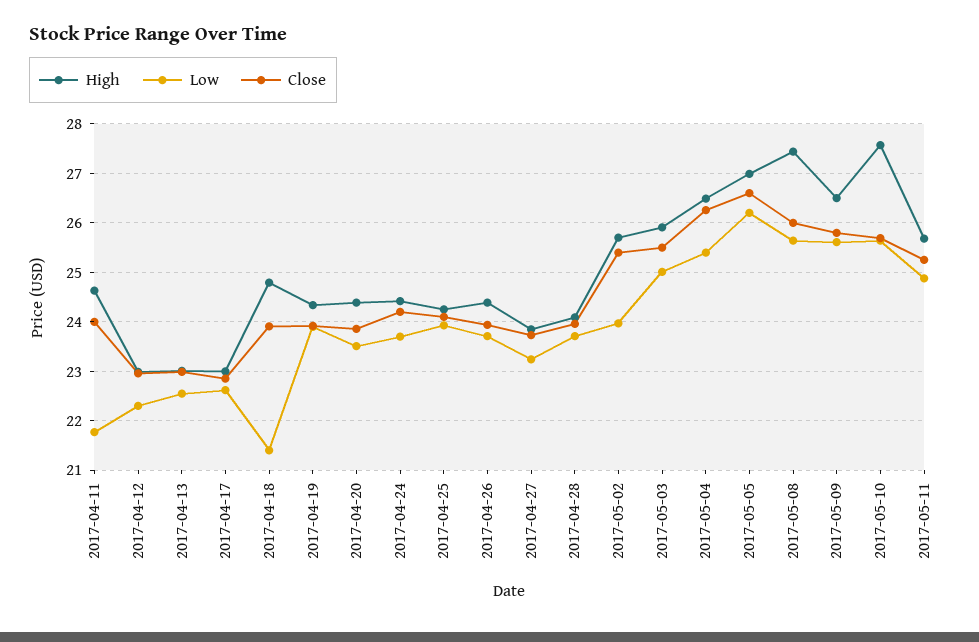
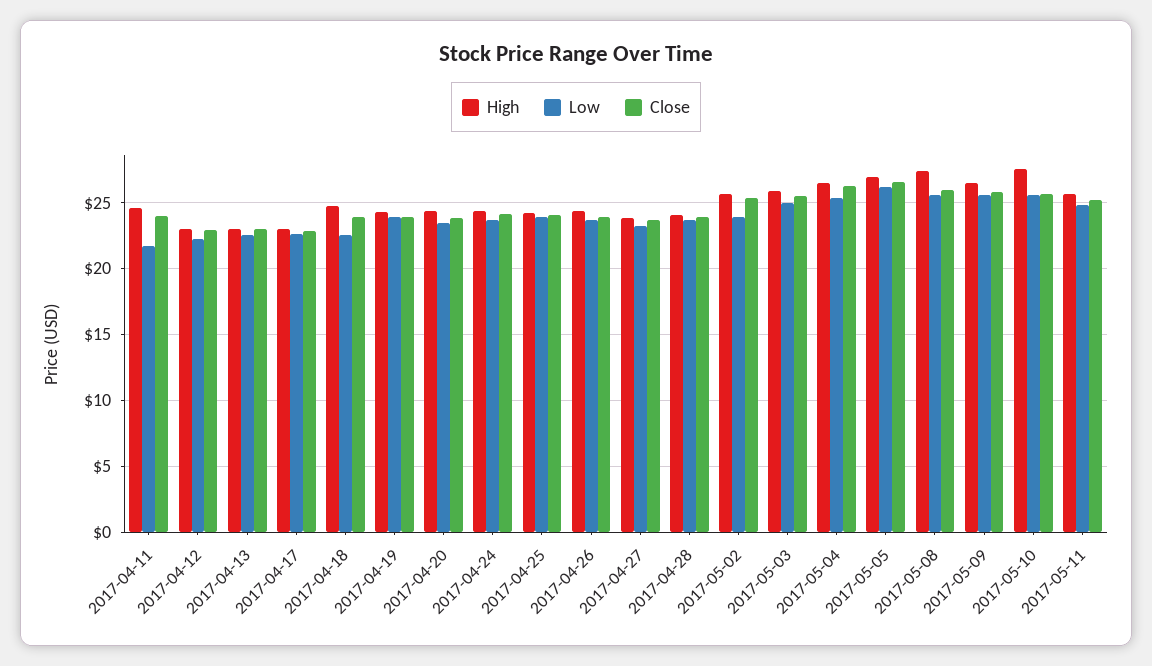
Low, 2017-04-18: 21.4 -> 22.5

